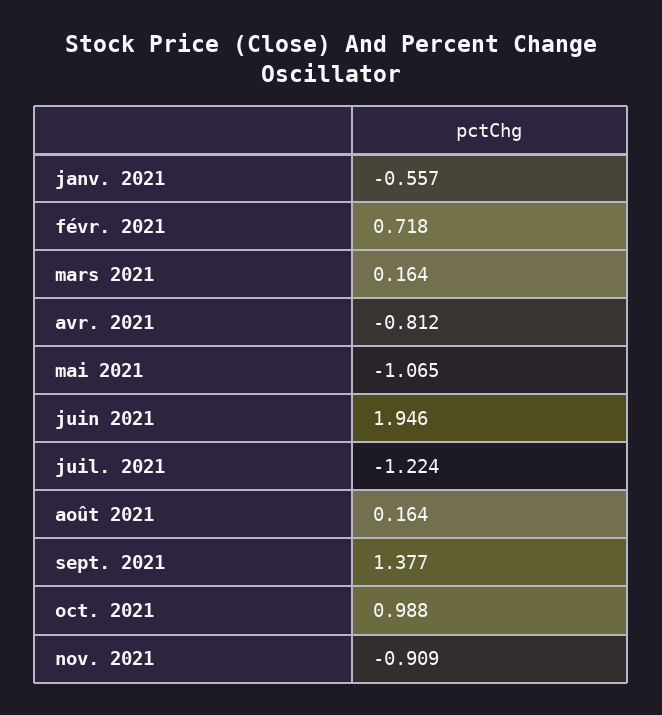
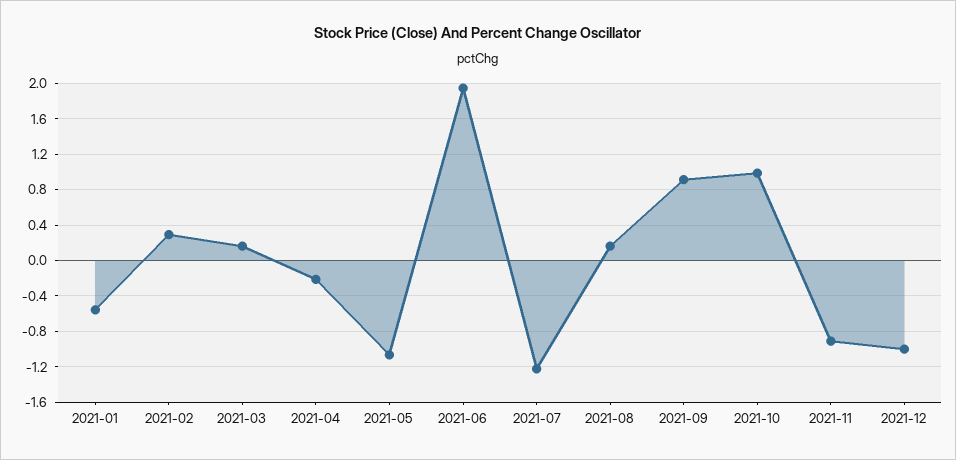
févr. 2021: 0.718 -> 0.3
avr. 2021: -0.812 -> -0.2
sept. 2021: 1.377 -> 0.9
2021-12: none -> -1

